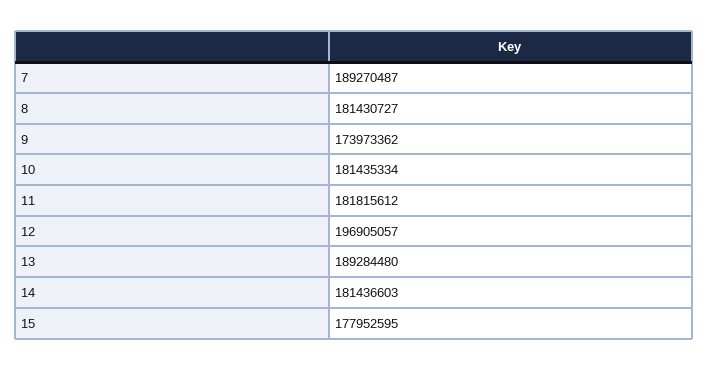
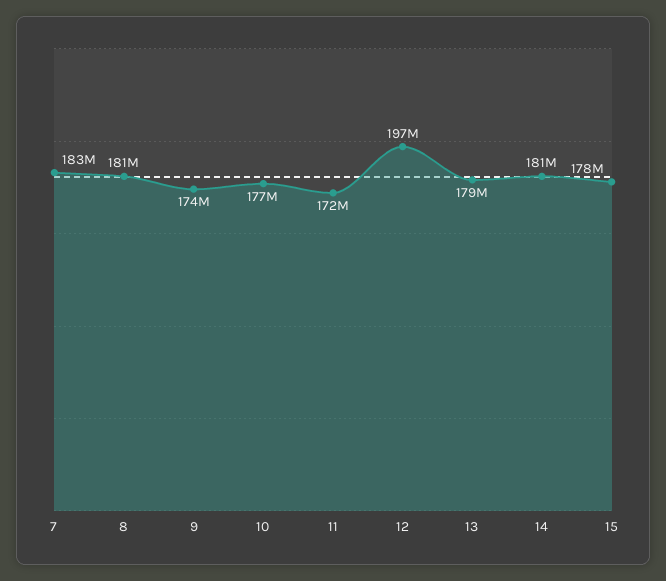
7: 189270487 -> 183000000
10: 181435334 -> 177000000
11: 181815612 -> 172000000
13: 189284480 -> 179000000

